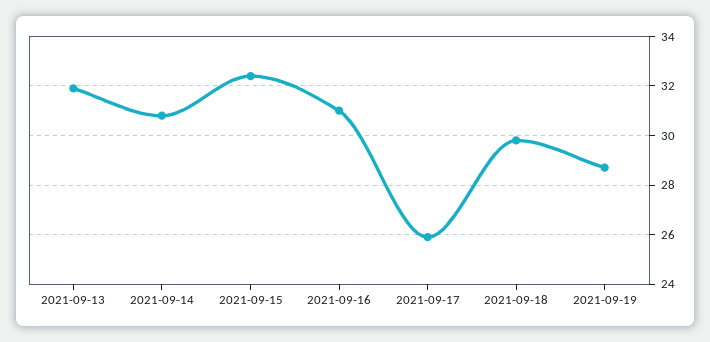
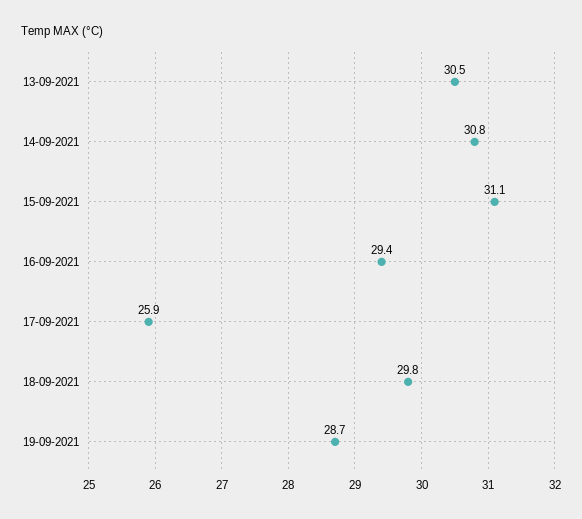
2021-09-13: 32 -> 30.5
2021-09-15: 32.5 -> 31.1
2021-09-16: 31 -> 29.4

